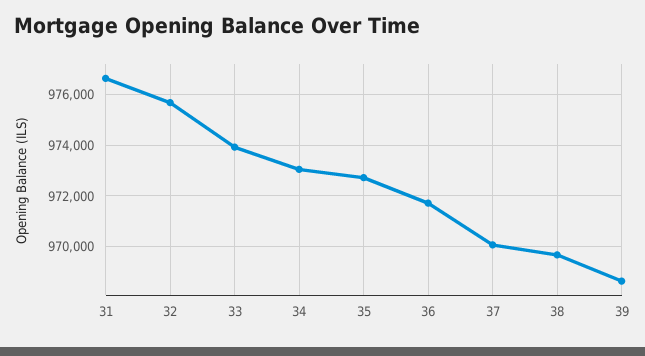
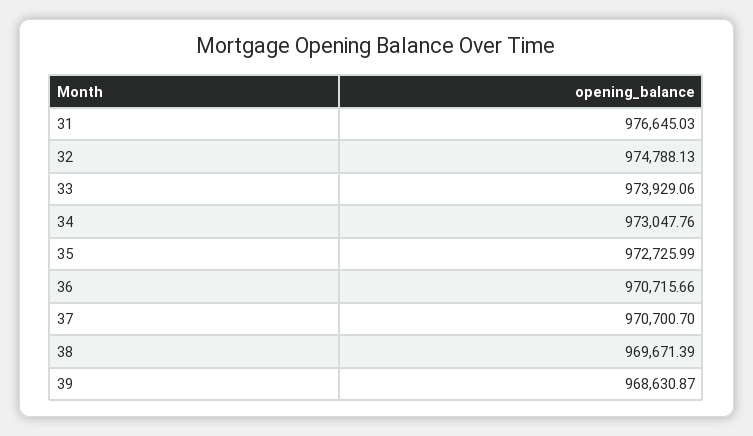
32: 975750 -> 974788.13
36: 971750 -> 970715.66
37: 970000 -> 970700.7

